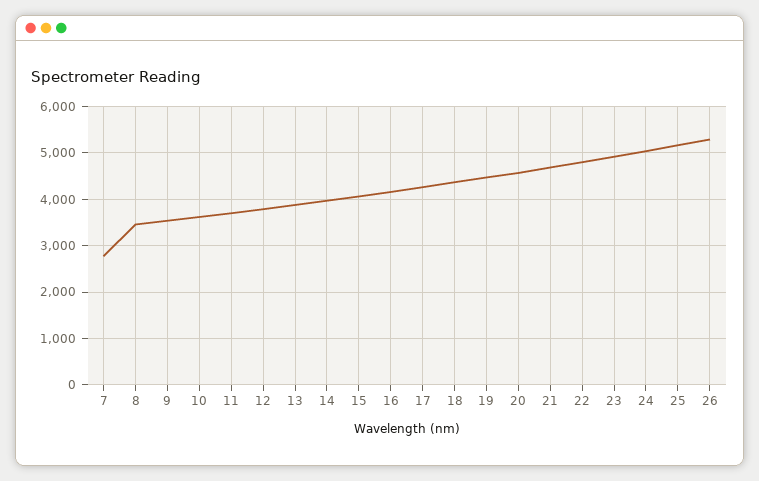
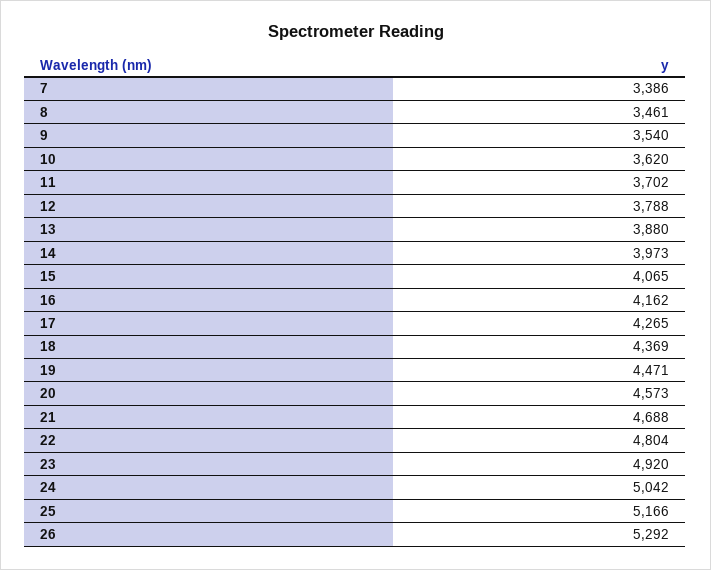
7: 2800 -> 3386

